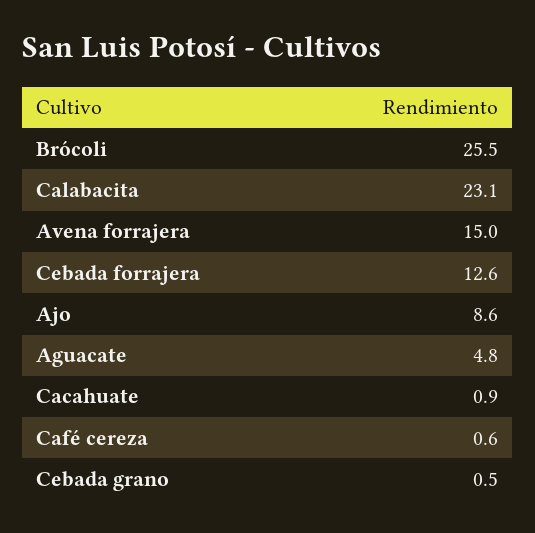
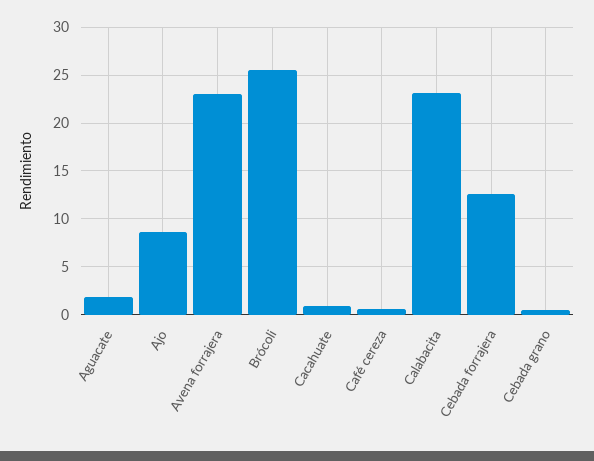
Avena forrajera: 15 -> 23
Aguacate: 4.8 -> 2

